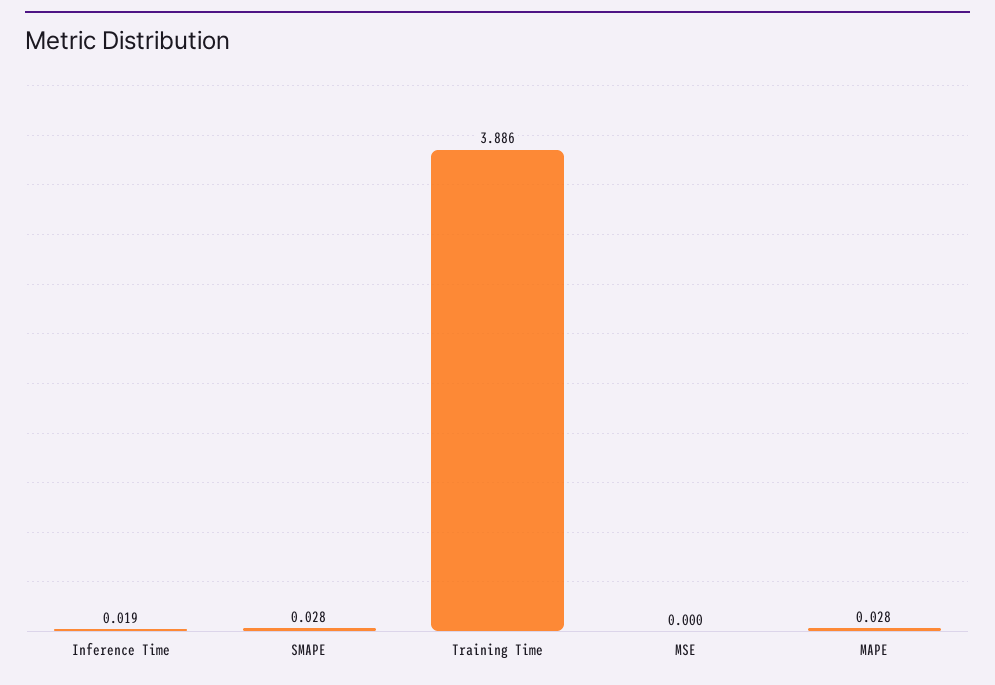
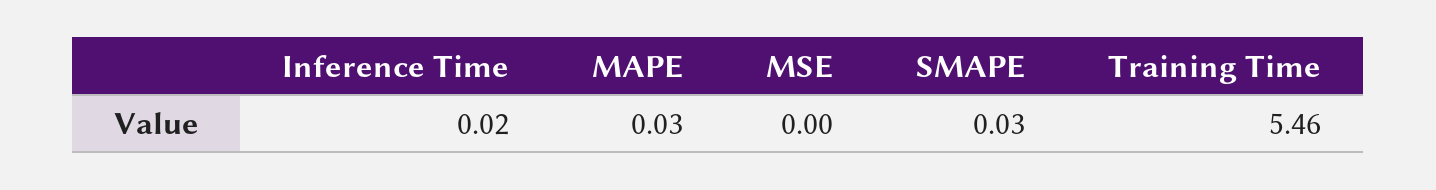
Training Time: 3.886 -> 5.46

